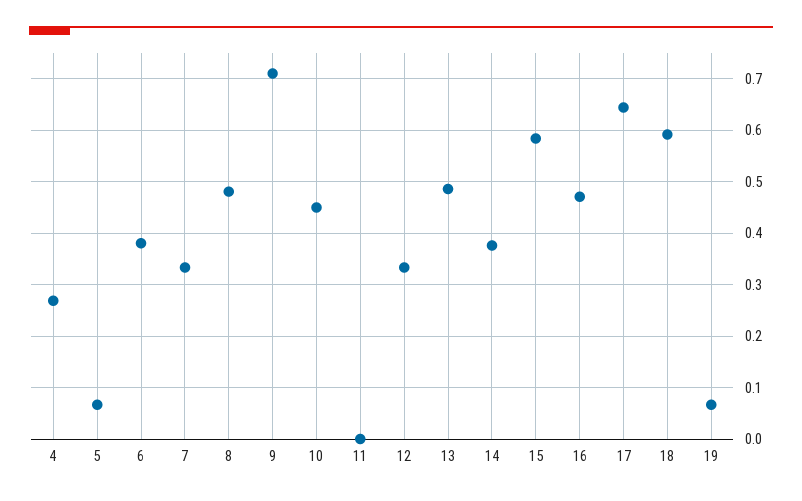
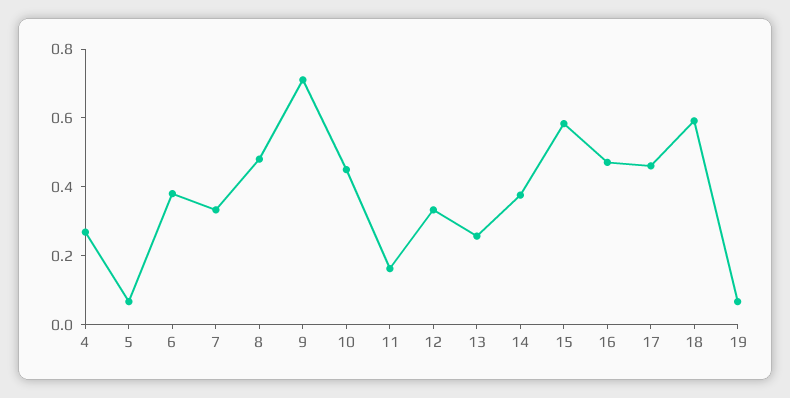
11: 0 -> 0.15
13: 0.48 -> 0.25
17: 0.64 -> 0.45

